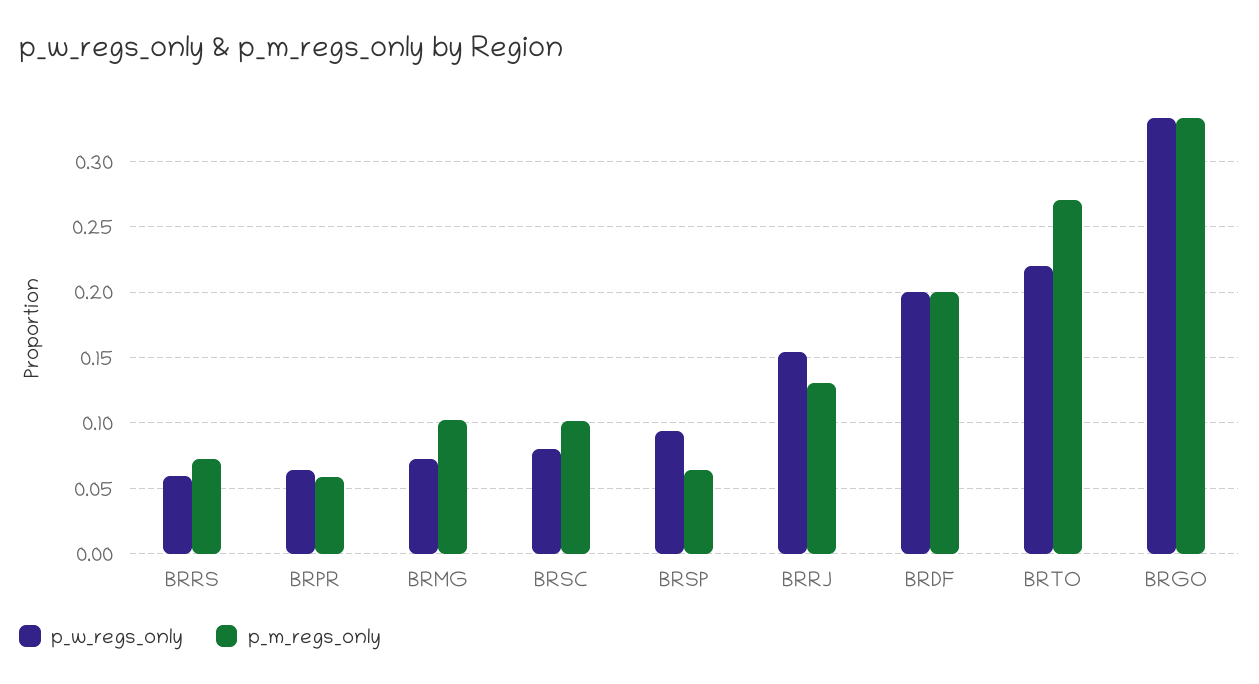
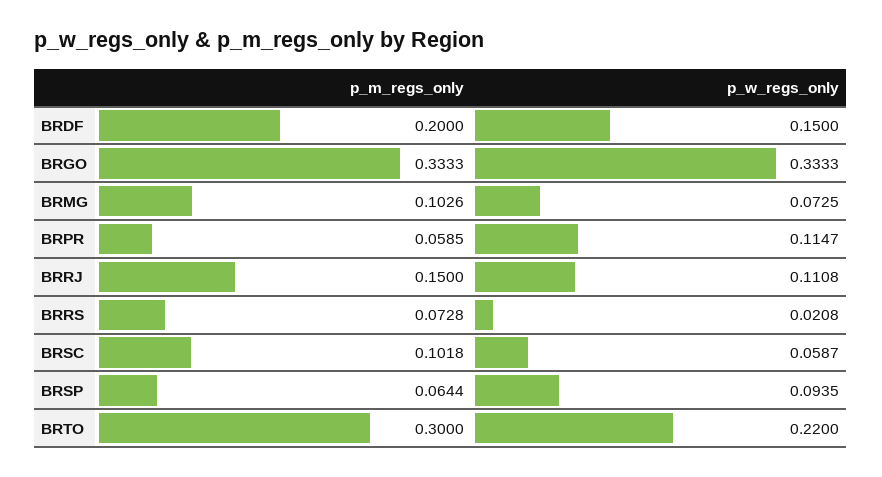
p_w_regs_only, BRRS: 0.06 -> 0.0208
p_w_regs_only, BRPR: 0.065 -> 0.1147
p_w_regs_only, BRSC: 0.08 -> 0.0587
p_w_regs_only, BRRJ: 0.155 -> 0.1108
p_m_regs_only, BRRJ: 0.13 -> 0.15
p_w_regs_only, BRDF: 0.2 -> 0.15
p_m_regs_only, BRTO: 0.27 -> 0.3

